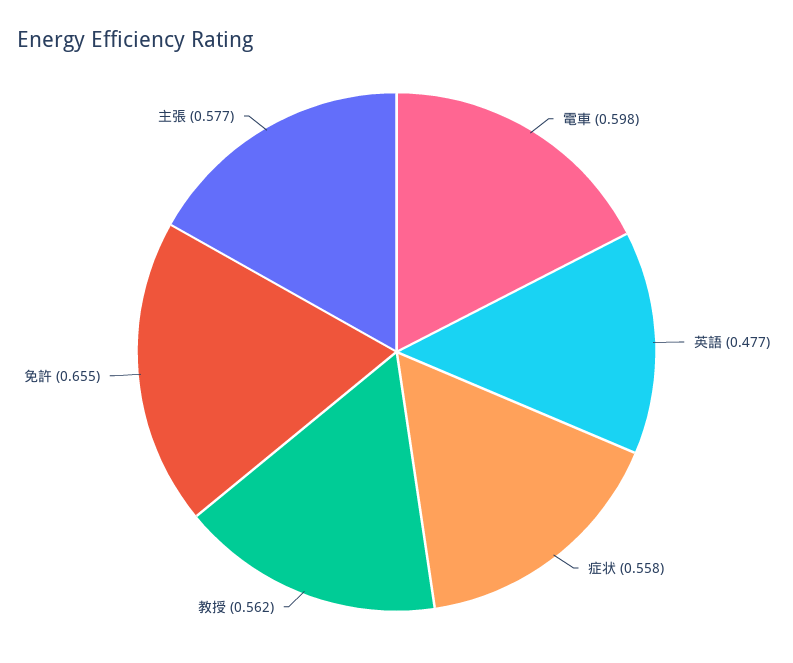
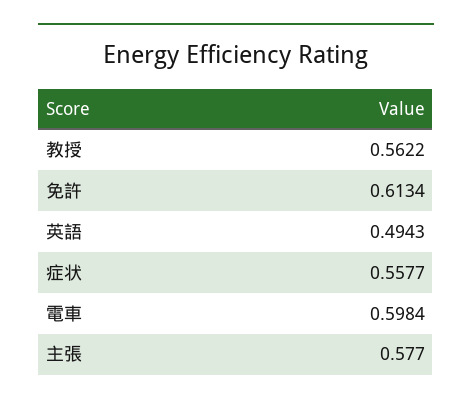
英語: 0.477 -> 0.4943
免許: 0.655 -> 0.6134

